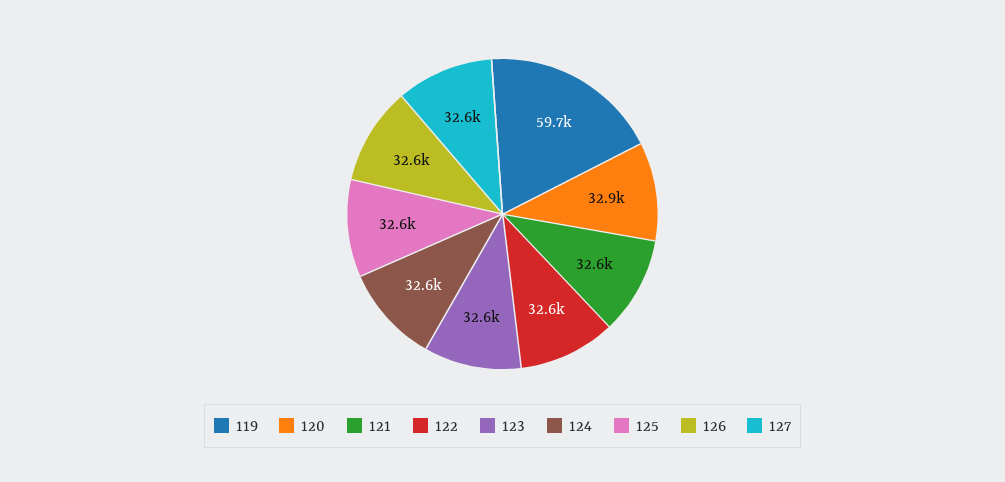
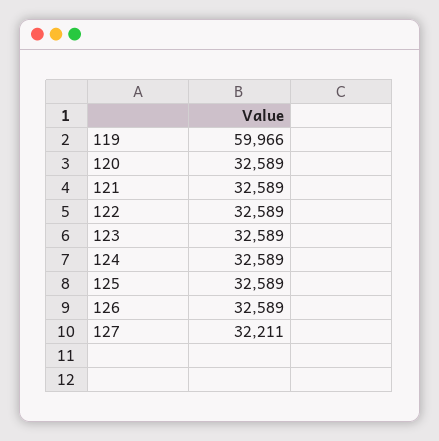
119: 59700 -> 59966
120: 32900 -> 32589
127: 32600 -> 32211

